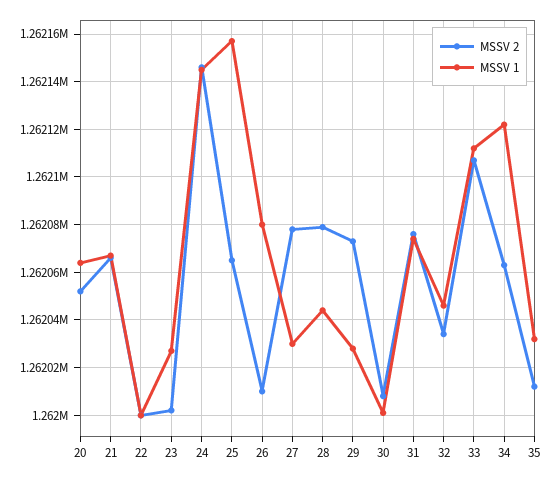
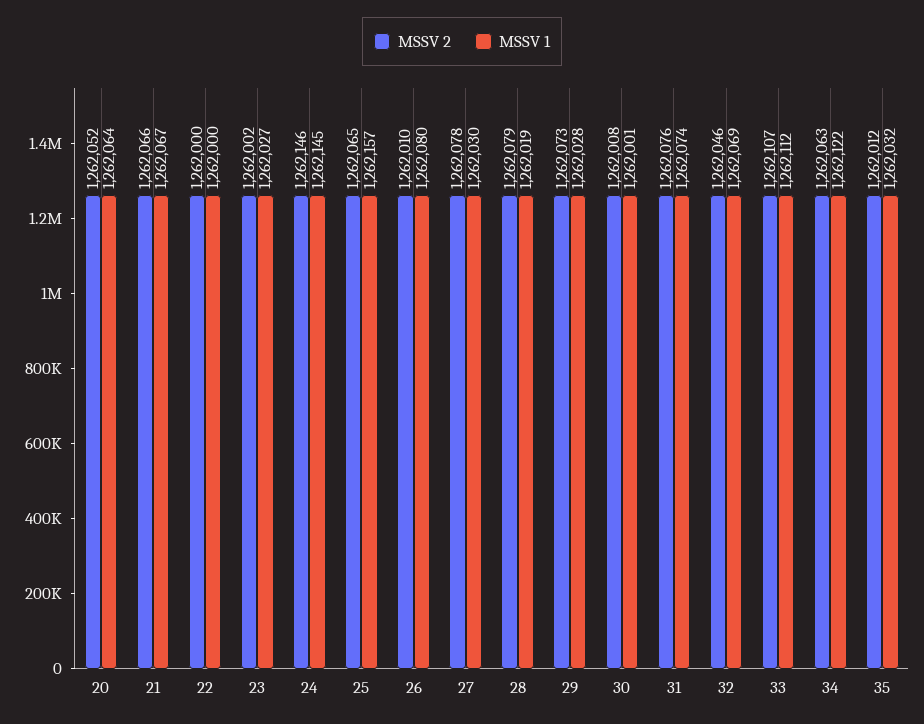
MSSV 1, 28: 1262045 -> 1262019
MSSV 2, 32: 1262035 -> 1262046
MSSV 1, 32: 1262045 -> 1262069

